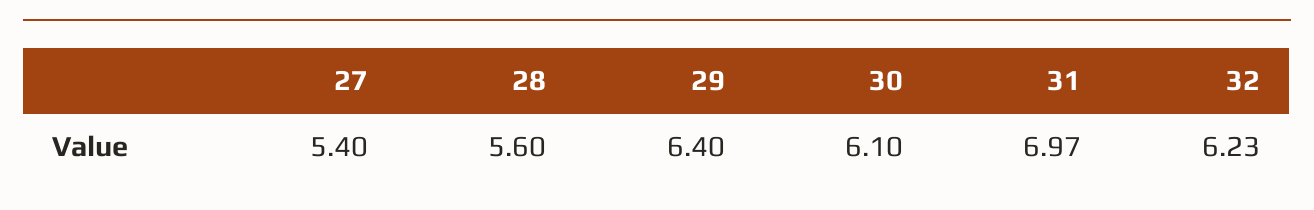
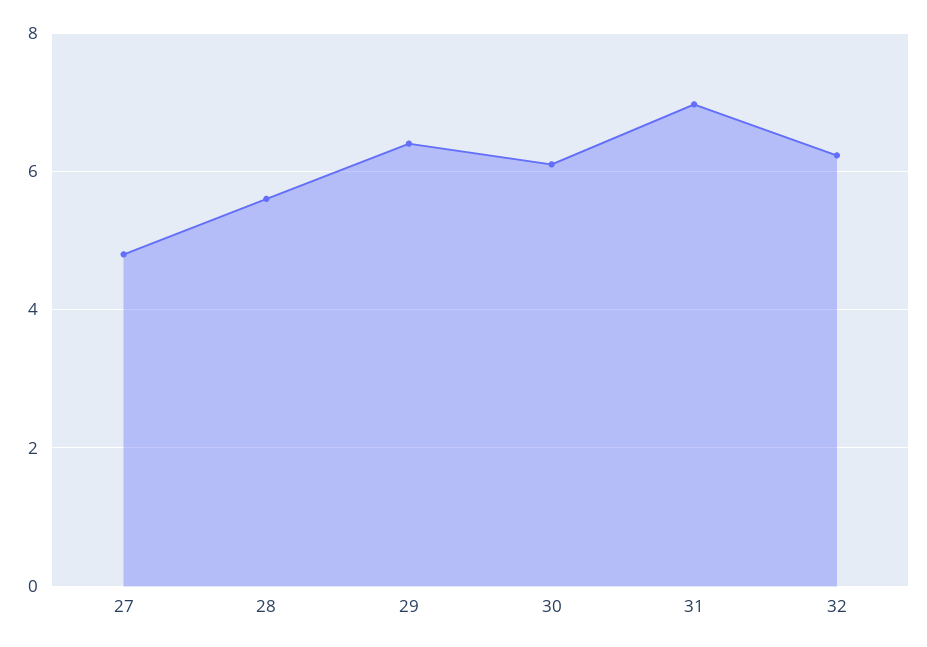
27: 5.4 -> 4.8

